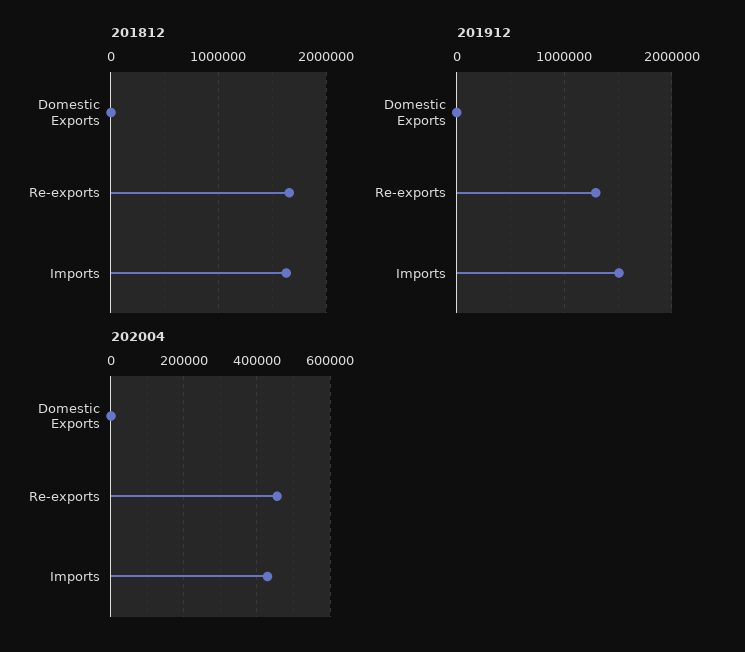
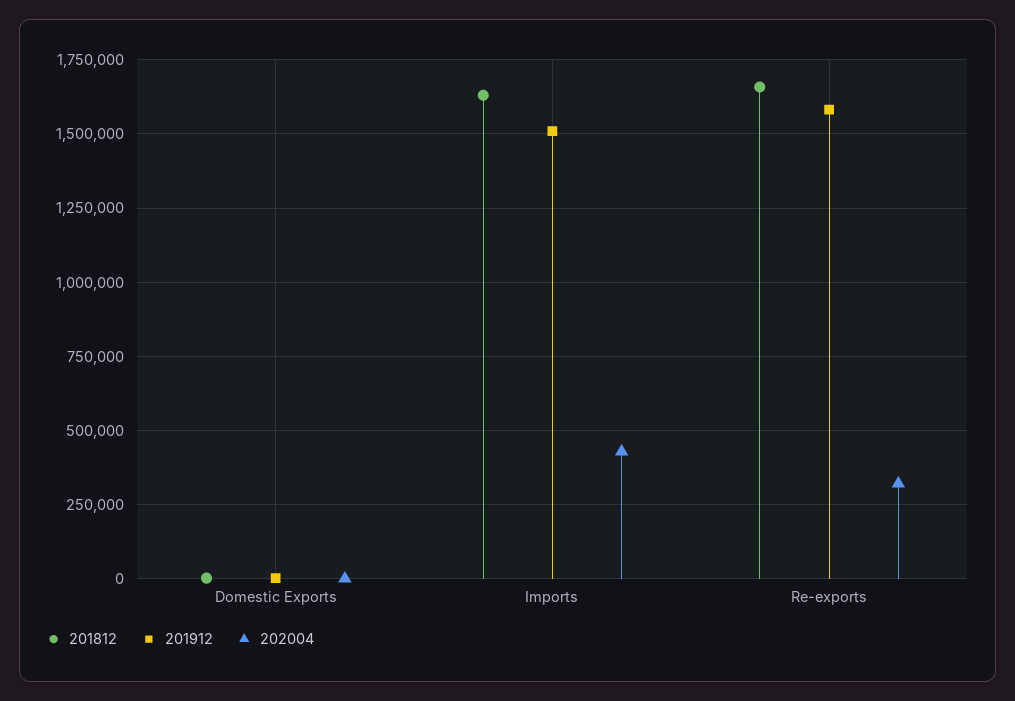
201912, Re-exports: 1300000 -> 1575000
202004, Re-exports: 460000 -> 325000

